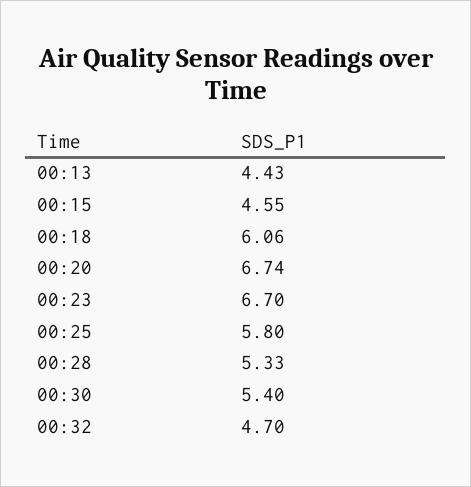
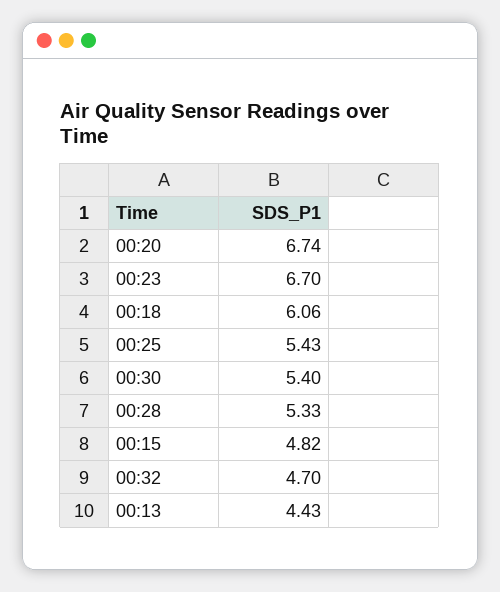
00:15: 4.55 -> 4.82
00:25: 5.8 -> 5.43

